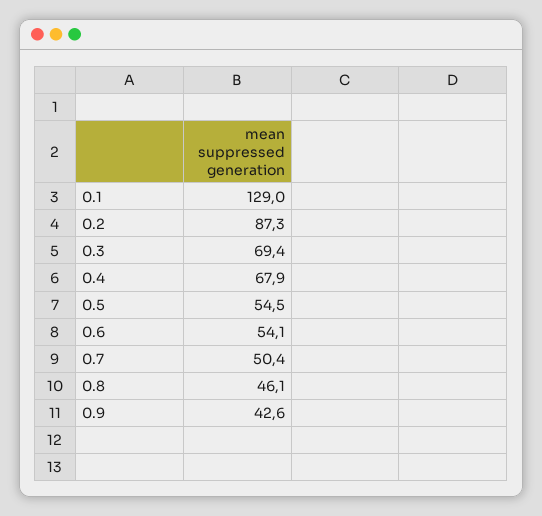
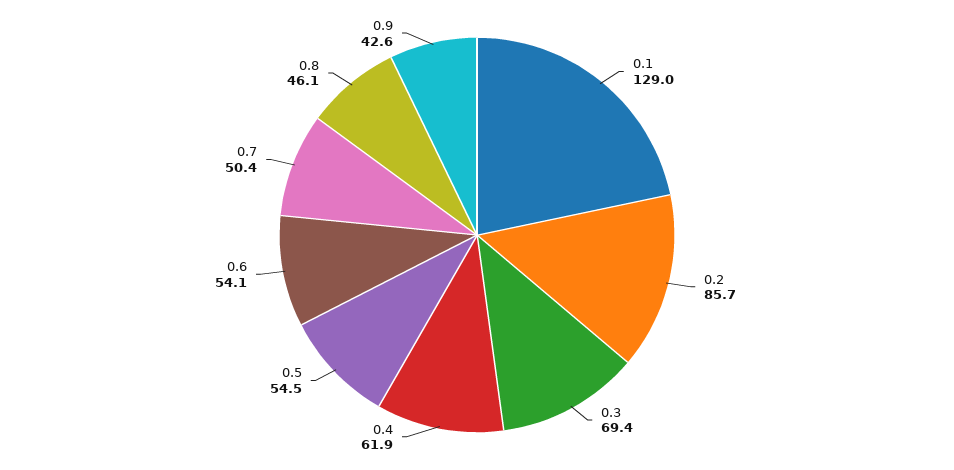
0.2: 87.3 -> 85.7
0.4: 67.9 -> 61.9

